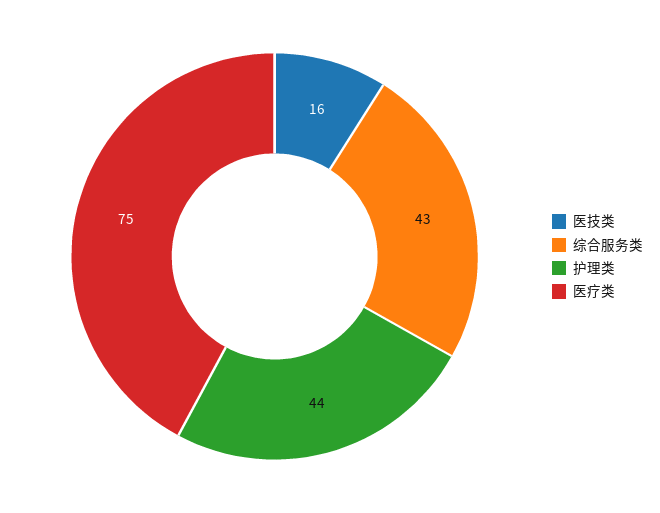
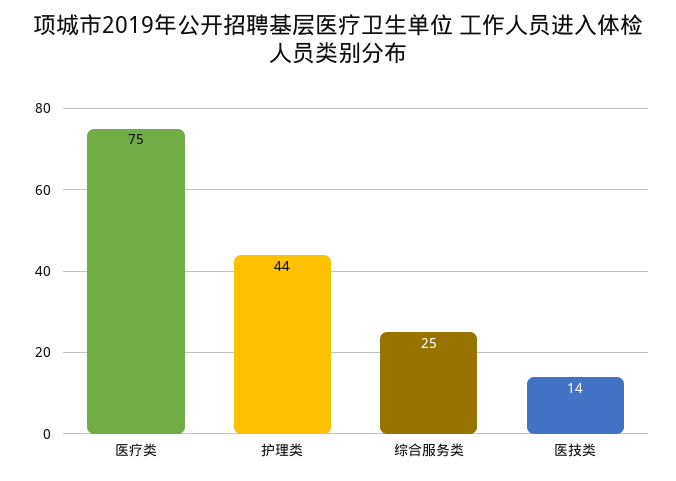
医技类: 16 -> 14
综合服务类: 43 -> 25

